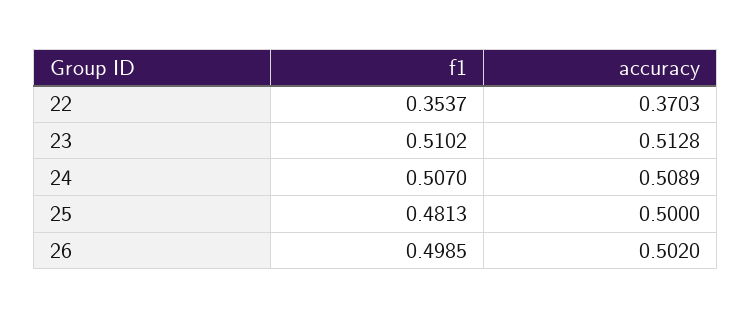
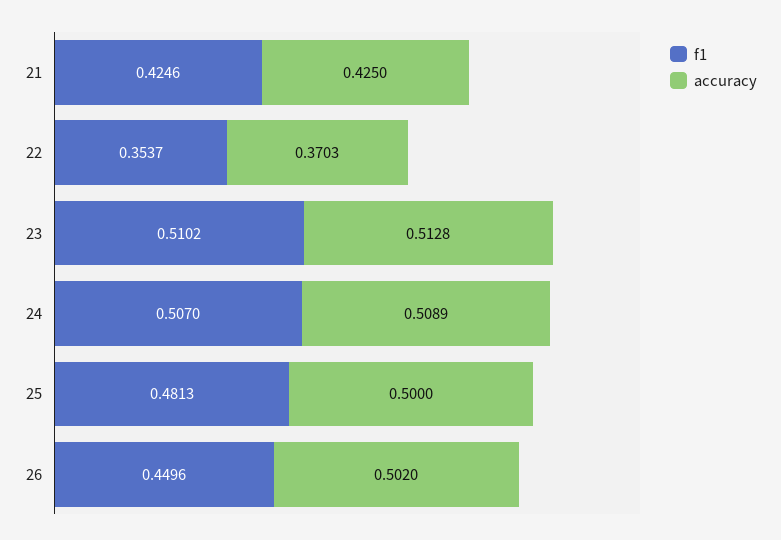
f1, 26: 0.4985 -> 0.4496
f1, 21: none -> 0.4246
accuracy, 21: none -> 0.425

